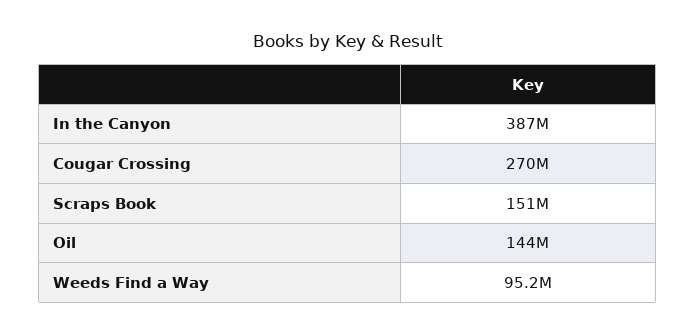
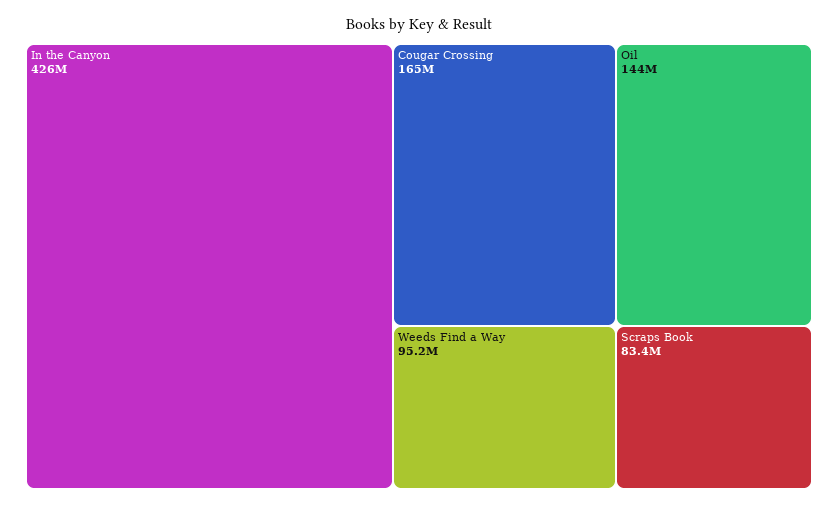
In the Canyon: 387000000 -> 426000000
Cougar Crossing: 270000000 -> 165000000
Scraps Book: 151000000 -> 83400000

